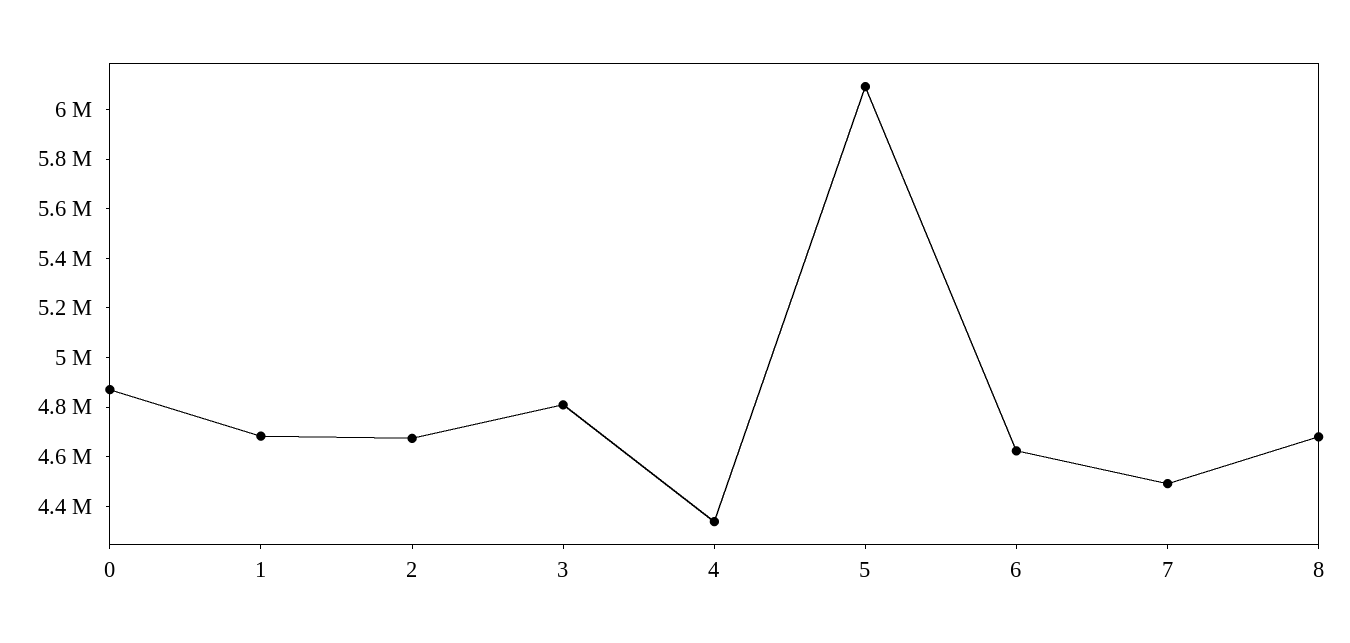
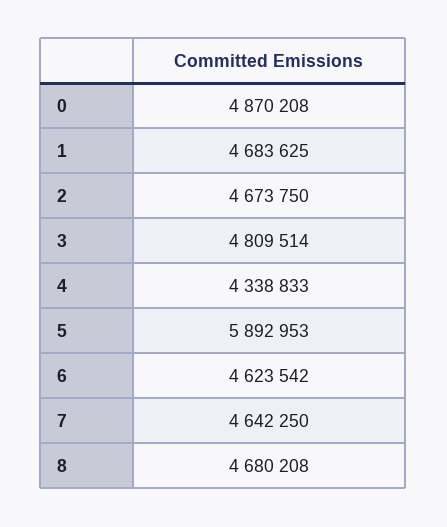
5: 6100000 -> 5892953
7: 4500000 -> 4642250

